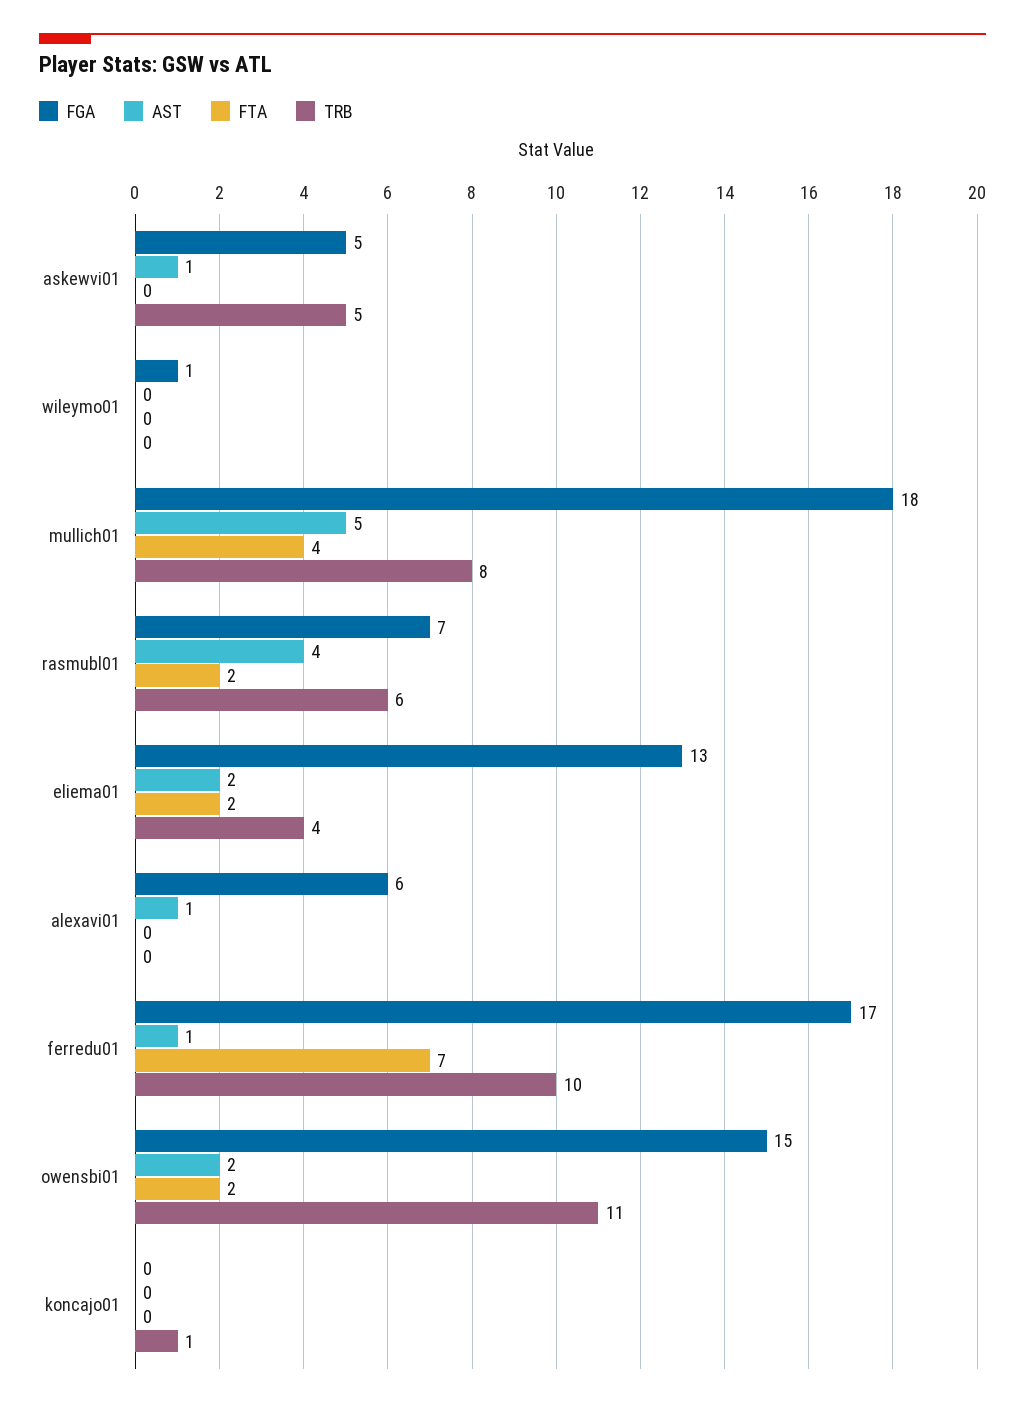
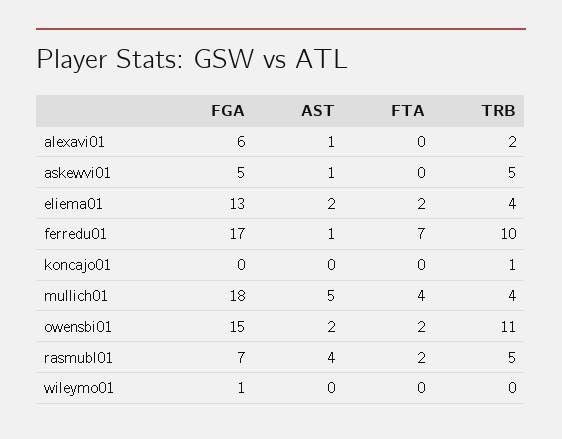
TRB, mullich01: 8 -> 4
TRB, rasmubl01: 6 -> 5
TRB, alexavi01: 0 -> 2

